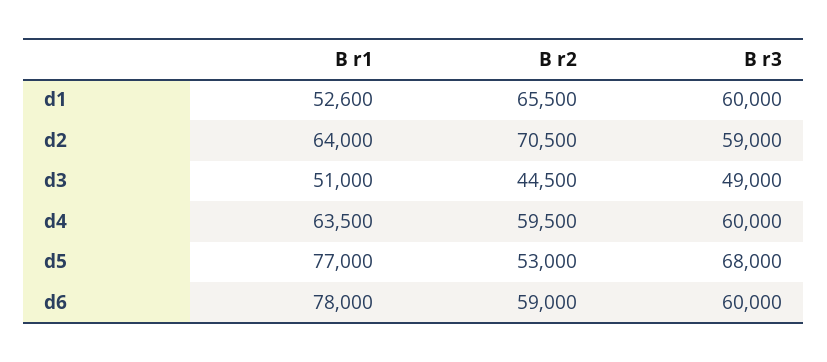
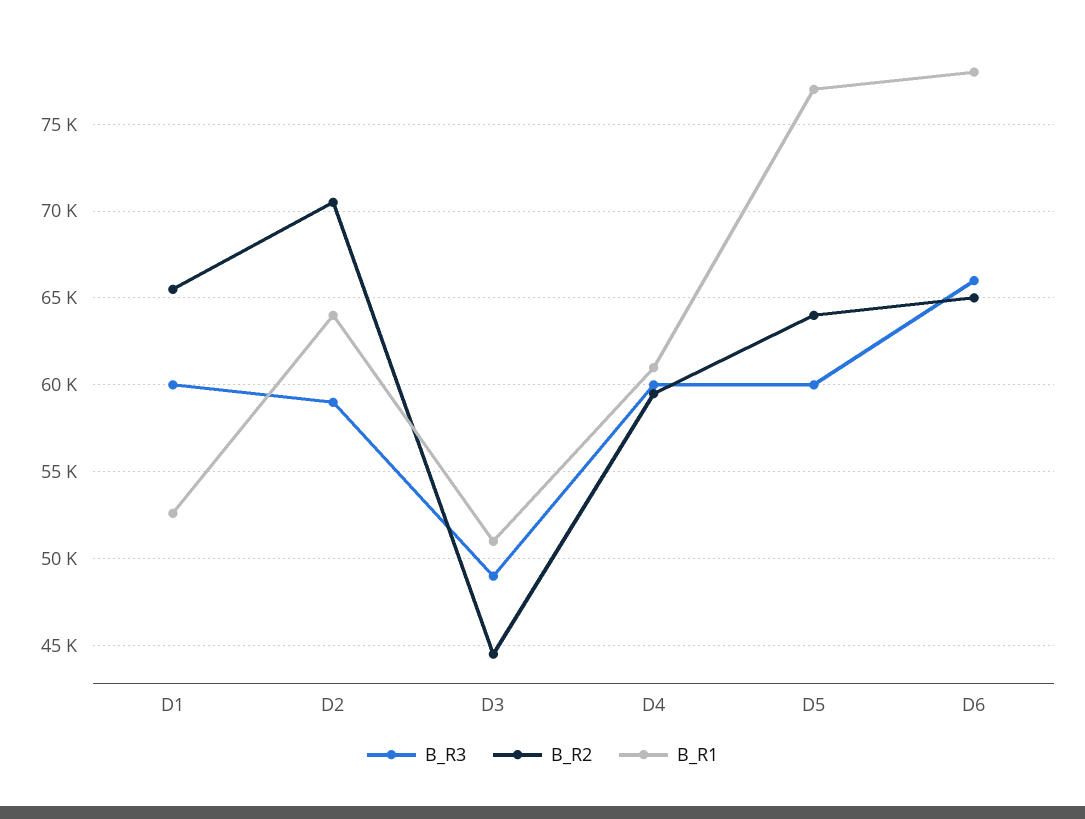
B r1, d4: 63500 -> 61000
B r2, d5: 53000 -> 64000
B r3, d5: 68000 -> 60000
B r2, d6: 59000 -> 65000
B r3, d6: 60000 -> 66000

